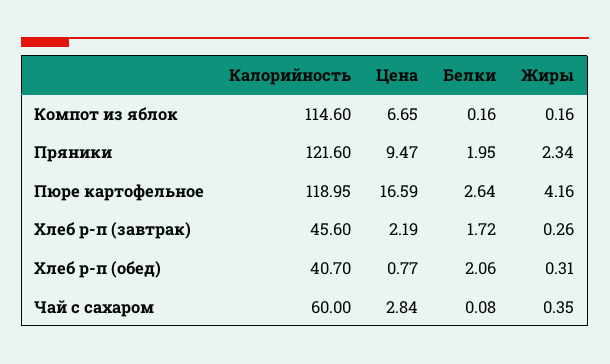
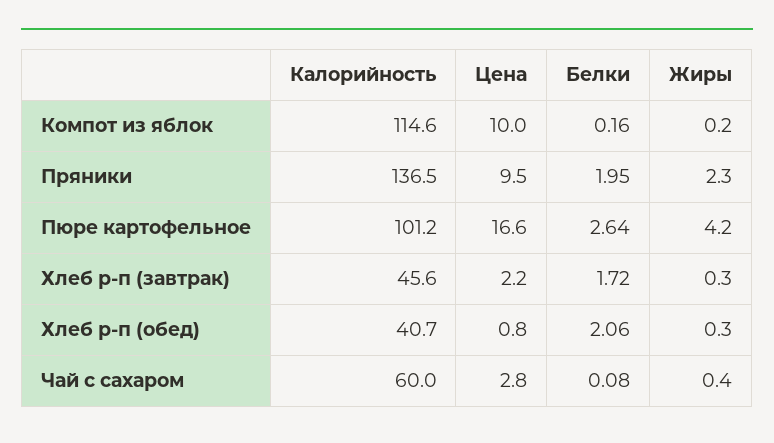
Цена, Компот из яблок: 6.65 -> 10
Калорийность, Пряники: 121.6 -> 136.5
Калорийность, Пюре картофельное: 118.95 -> 101.2

